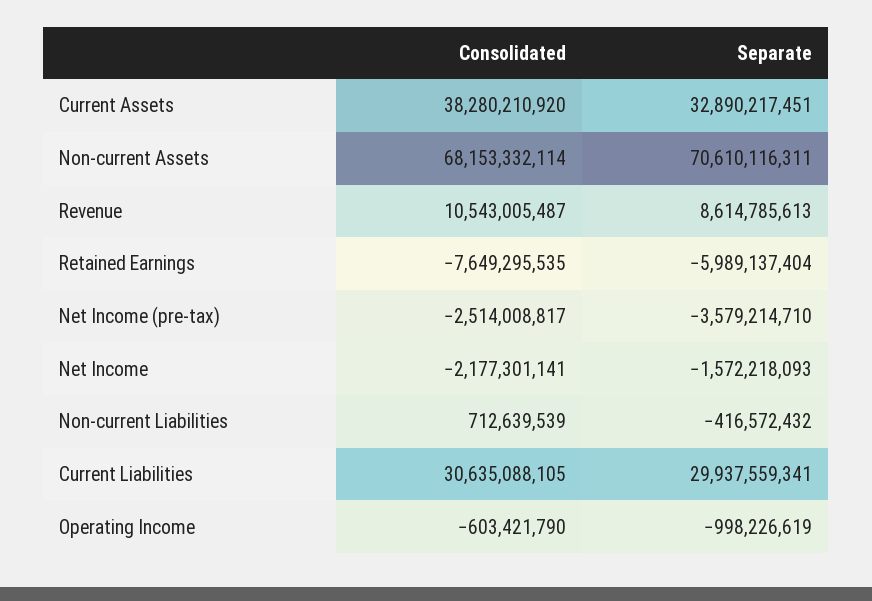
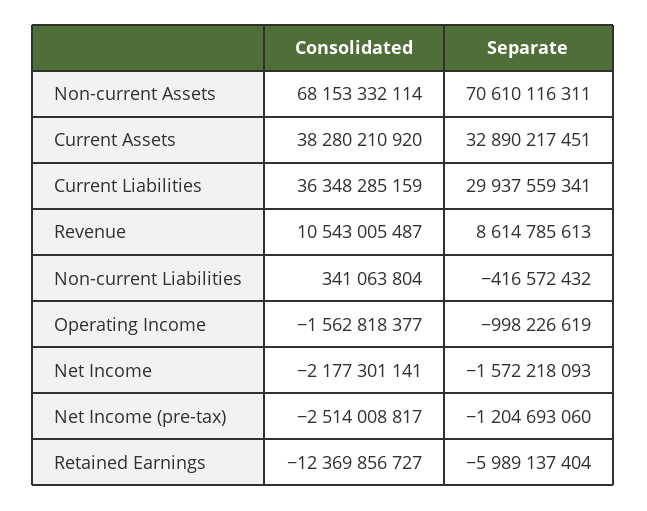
Consolidated, Retained Earnings: -7649295535 -> -12369856727
Separate, Net Income (pre-tax): -3579214710 -> -1204693060
Consolidated, Non-current Liabilities: 712639539 -> 341063804
Consolidated, Current Liabilities: 30635088105 -> 36348285159
Consolidated, Operating Income: -603421790 -> -1562818377

